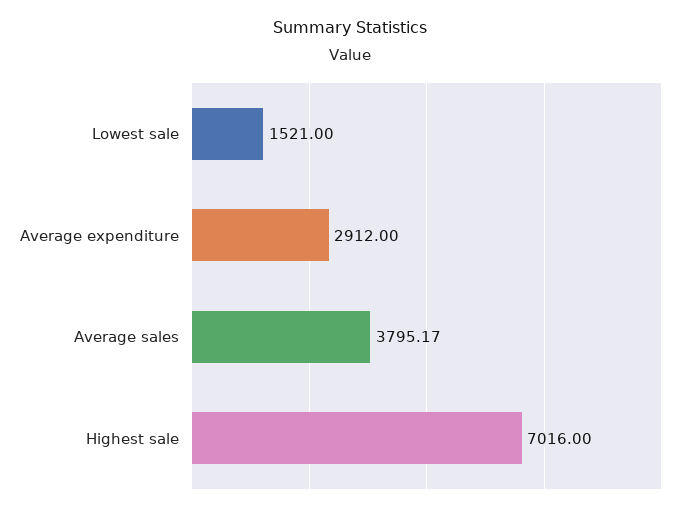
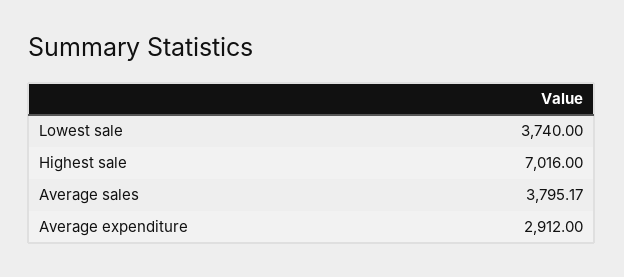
Lowest sale: 1521 -> 3740

